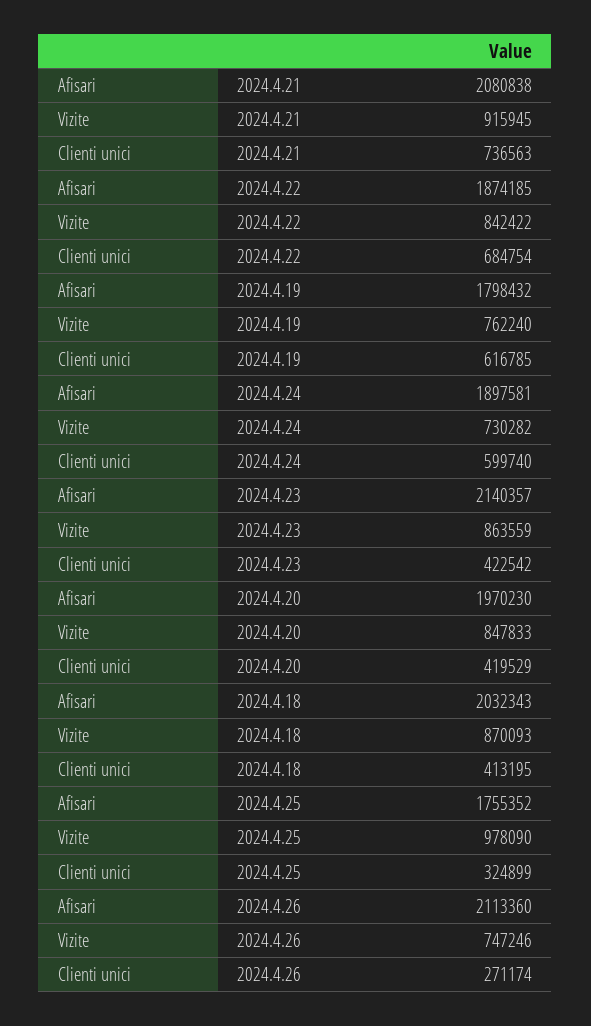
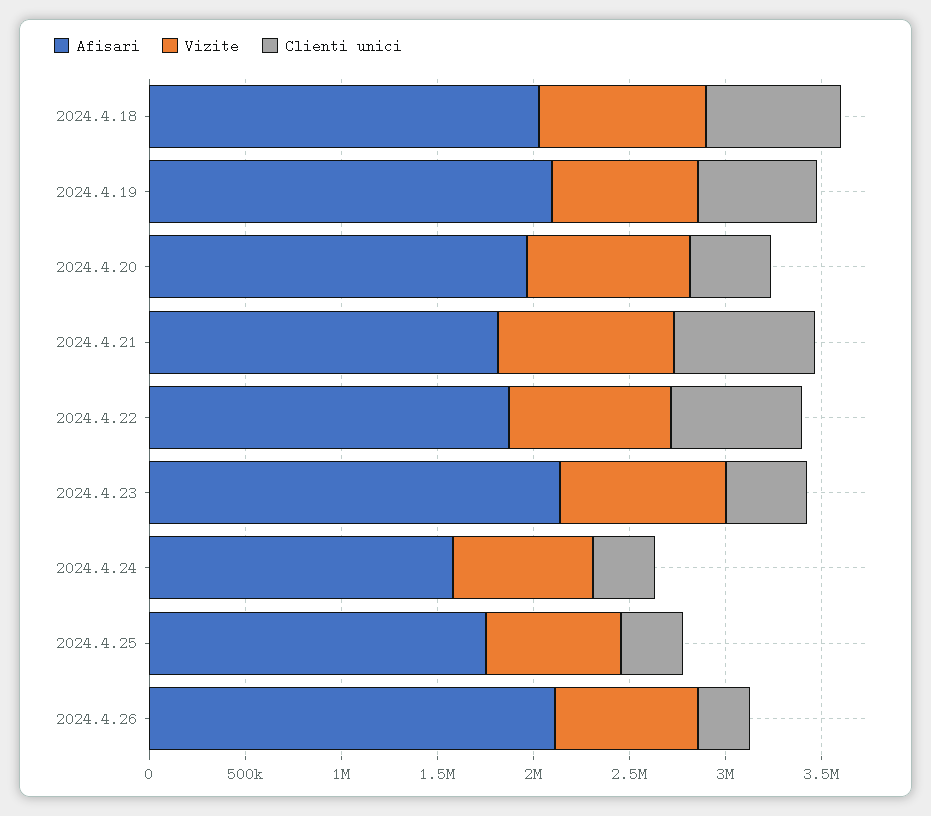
Afisari, 2024.4.21: 2080838 -> 1800000
Afisari, 2024.4.19: 1798432 -> 2100000
Afisari, 2024.4.24: 1897581 -> 1600000
Clienti unici, 2024.4.24: 599740 -> 300000
Clienti unici, 2024.4.18: 413195 -> 700000
Vizite, 2024.4.25: 978090 -> 700000

